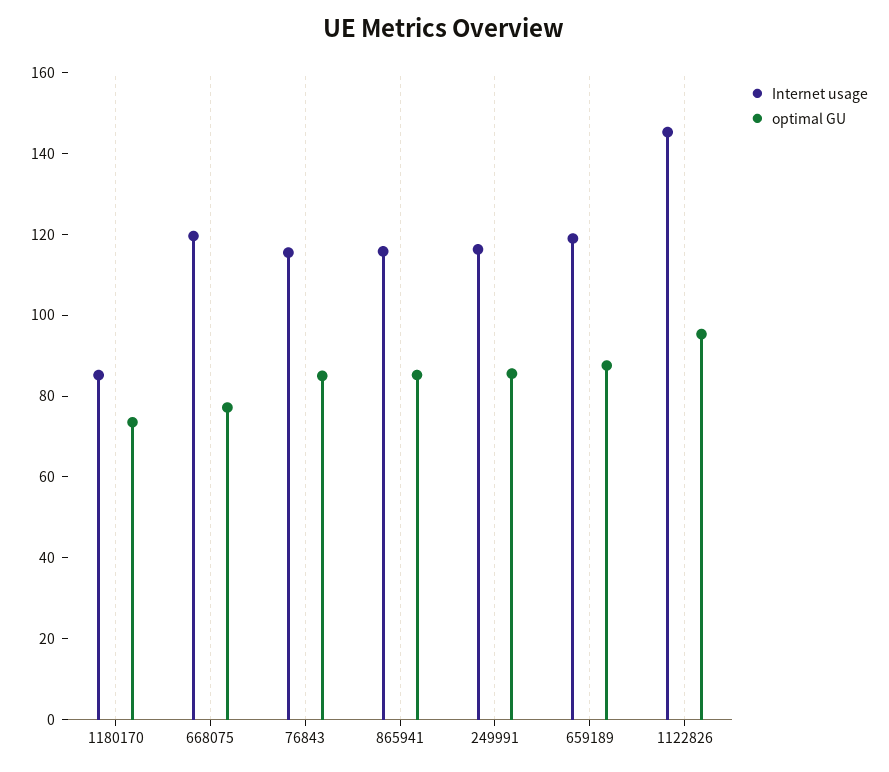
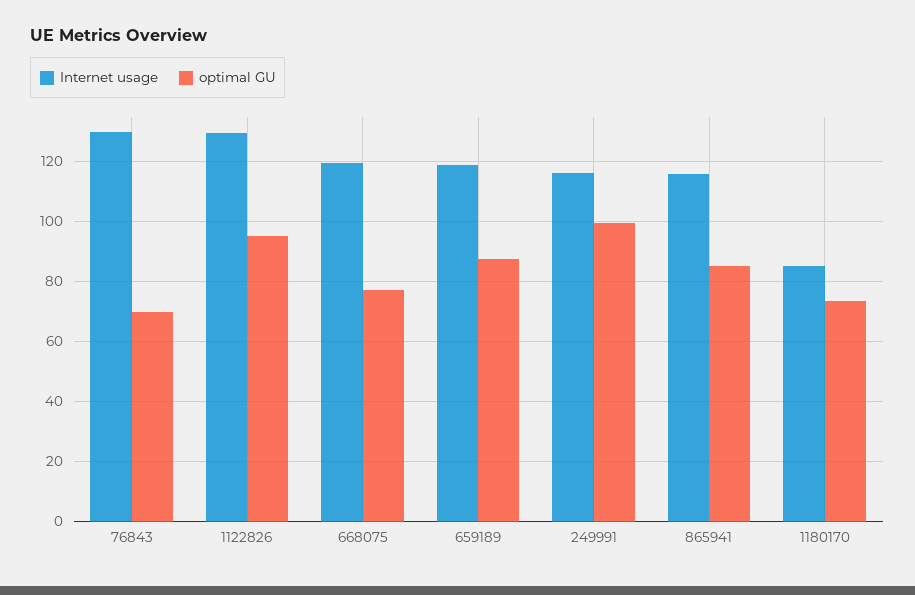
Internet usage, 76843: 115 -> 130
optimal GU, 76843: 85 -> 70
optimal GU, 249991: 85 -> 100
Internet usage, 1122826: 145 -> 130

